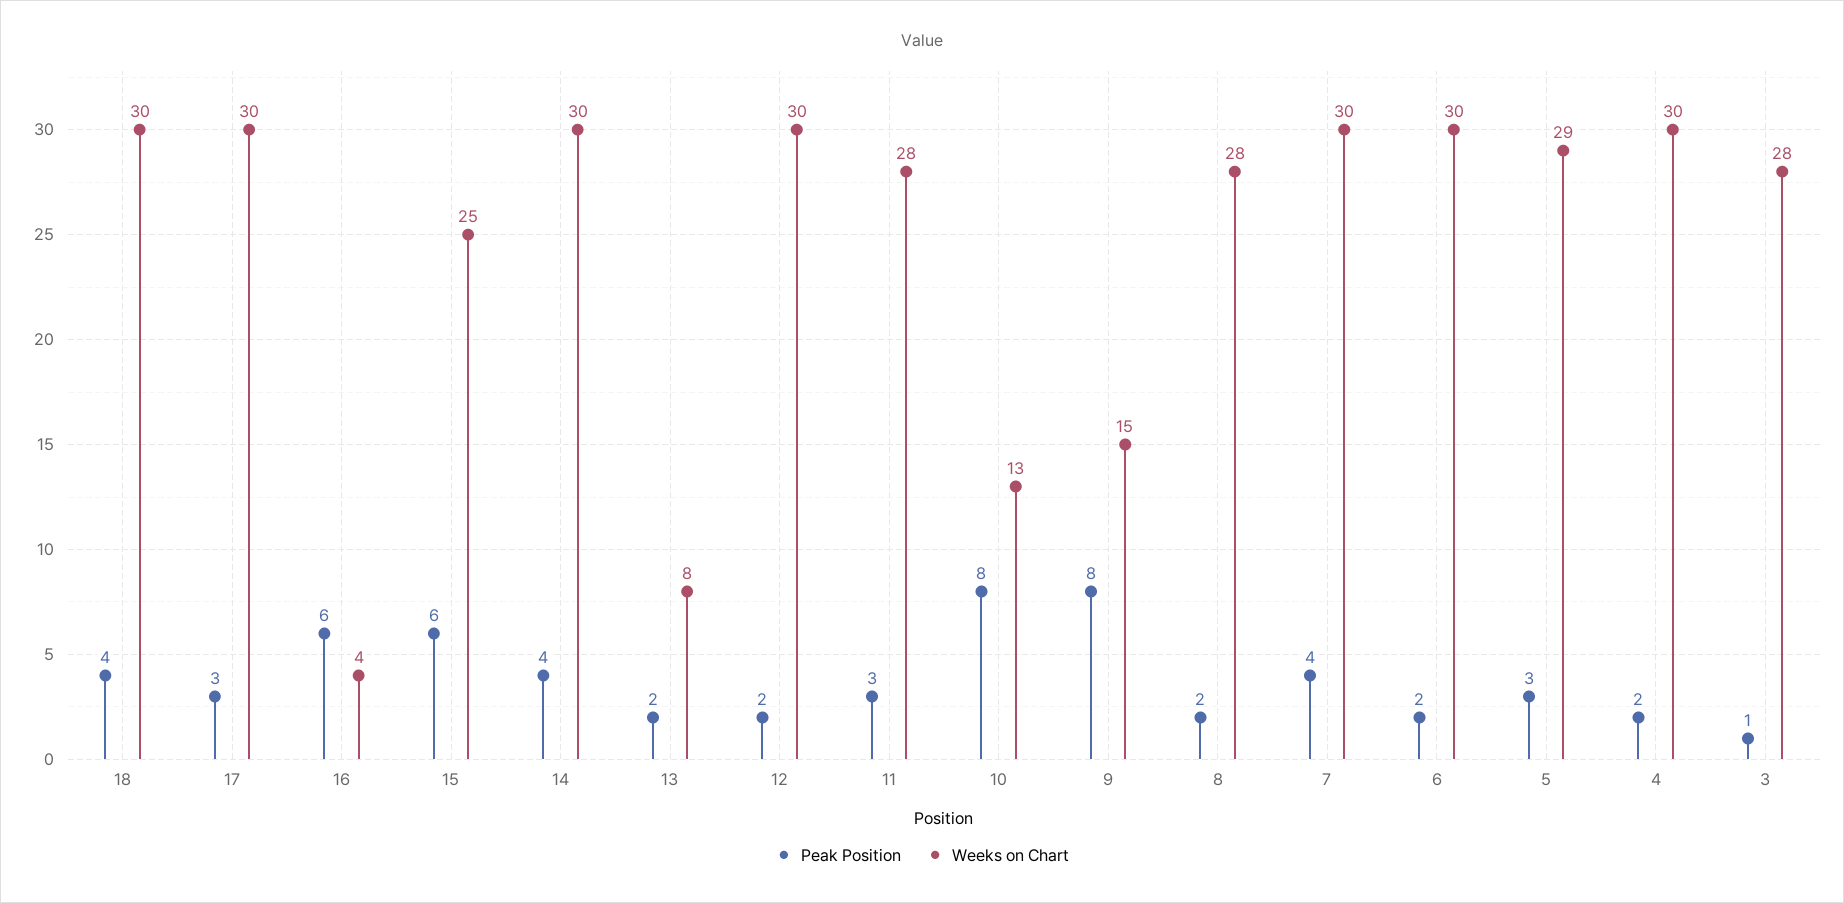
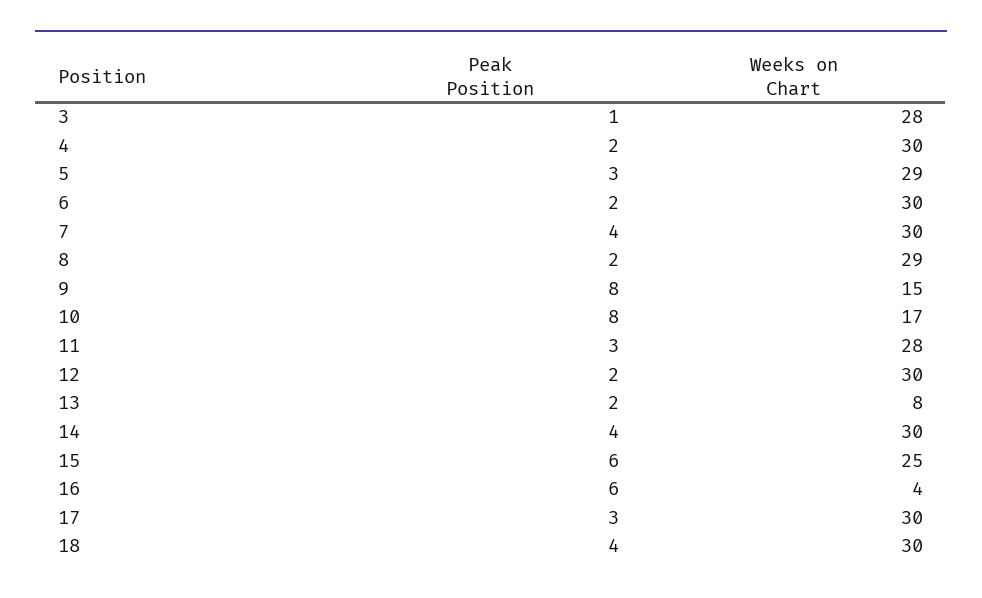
Weeks on Chart, 10: 13 -> 17
Weeks on Chart, 8: 28 -> 29

